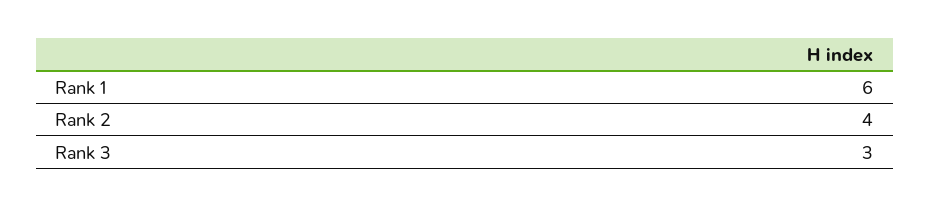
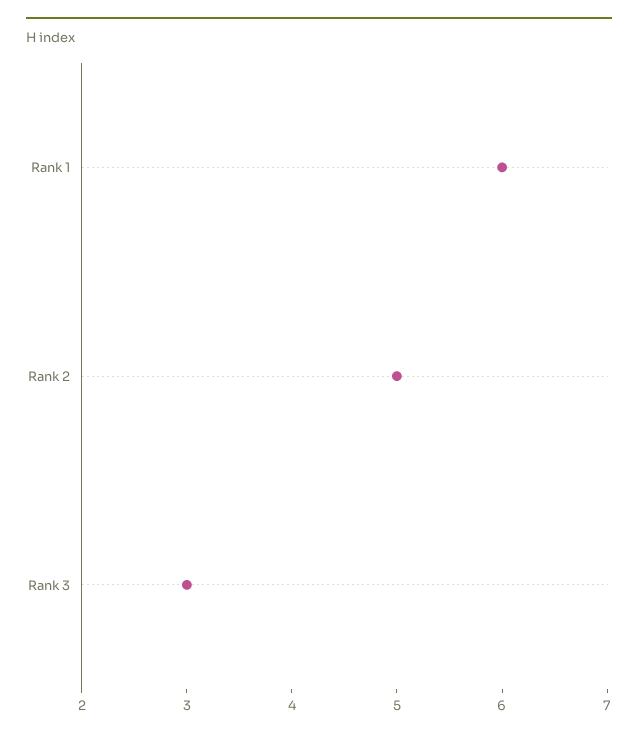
Rank 2: 4 -> 5

